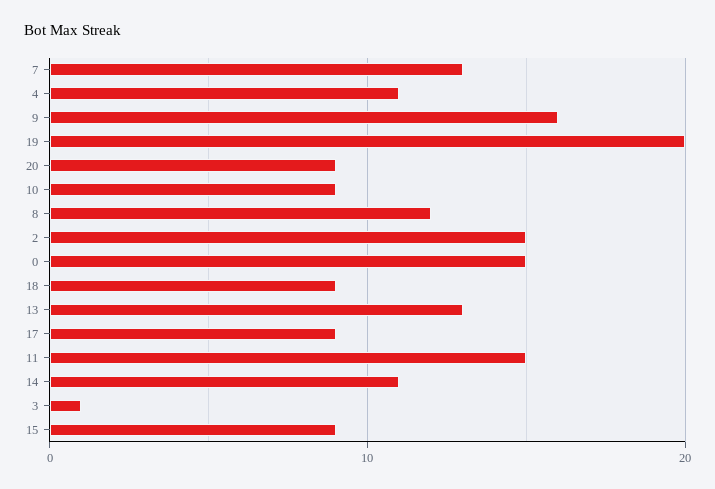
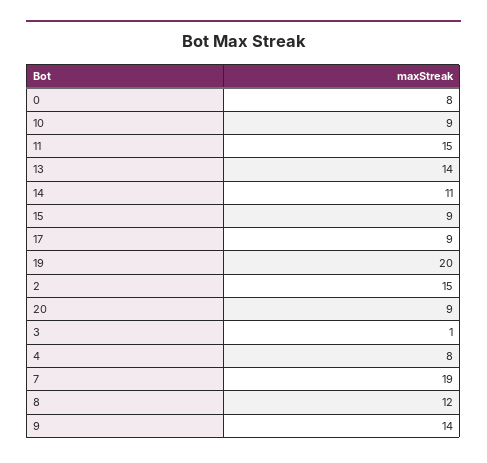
7: 13 -> 19
4: 11 -> 8
9: 16 -> 14
0: 15 -> 8
18: 9 -> none
13: 13 -> 14

